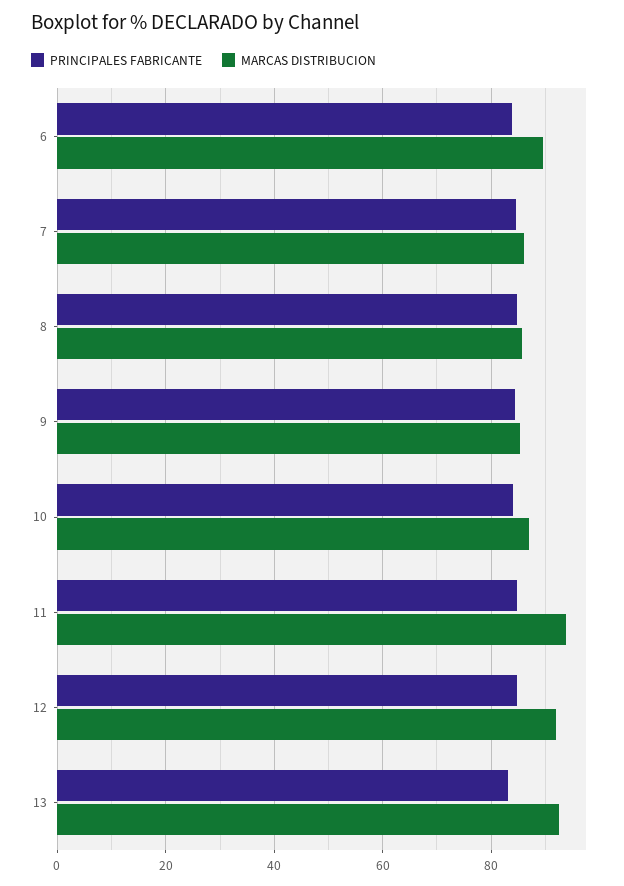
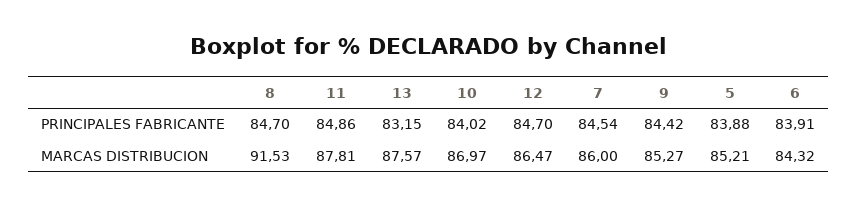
MARCAS DISTRIBUCION, 6: 90 -> 84.32
MARCAS DISTRIBUCION, 8: 86 -> 91.53
MARCAS DISTRIBUCION, 11: 94 -> 87.81
MARCAS DISTRIBUCION, 12: 92 -> 86.47
MARCAS DISTRIBUCION, 13: 92 -> 87.57
PRINCIPALES FABRICANTE, 5: none -> 83.88
MARCAS DISTRIBUCION, 5: none -> 85.21

